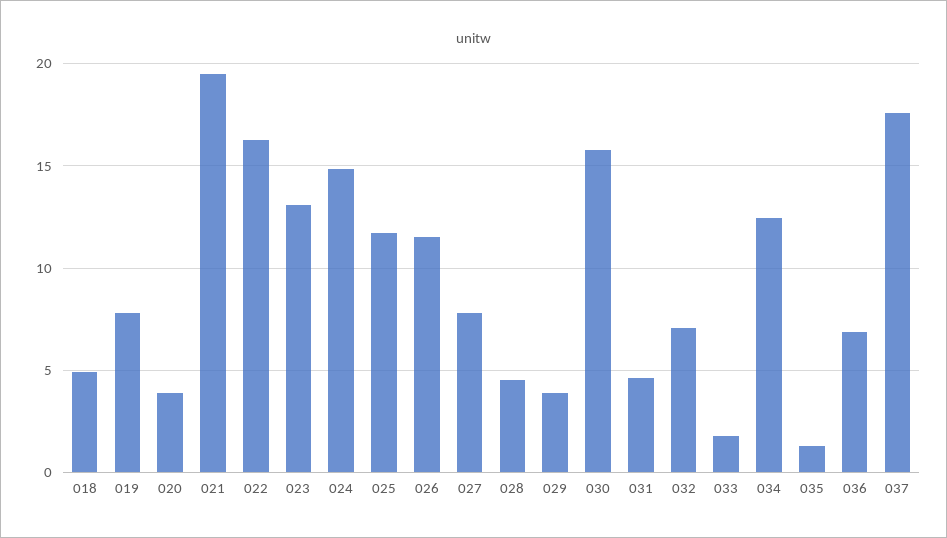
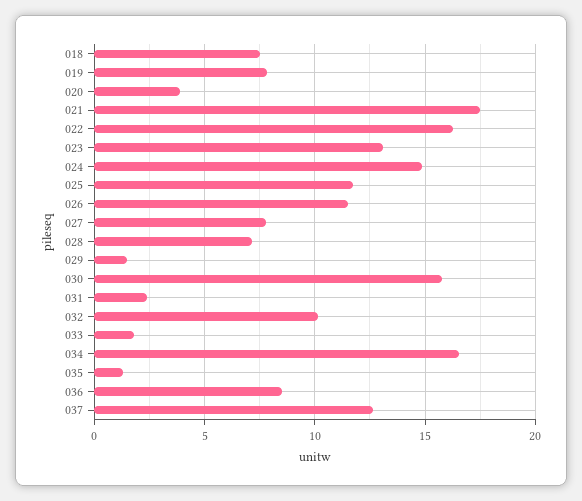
018: 5 -> 7.5
021: 19.5 -> 17.5
028: 4.5 -> 7
029: 4 -> 1.5
031: 4.5 -> 2.5
032: 7 -> 10
034: 12.5 -> 16.5
036: 7 -> 8.5
037: 17.5 -> 12.5

